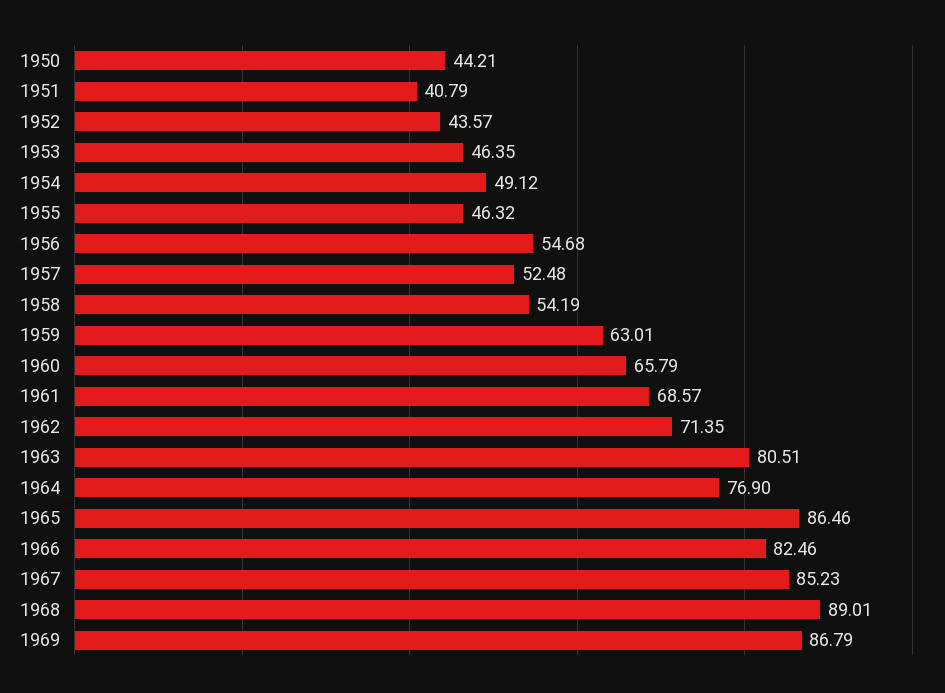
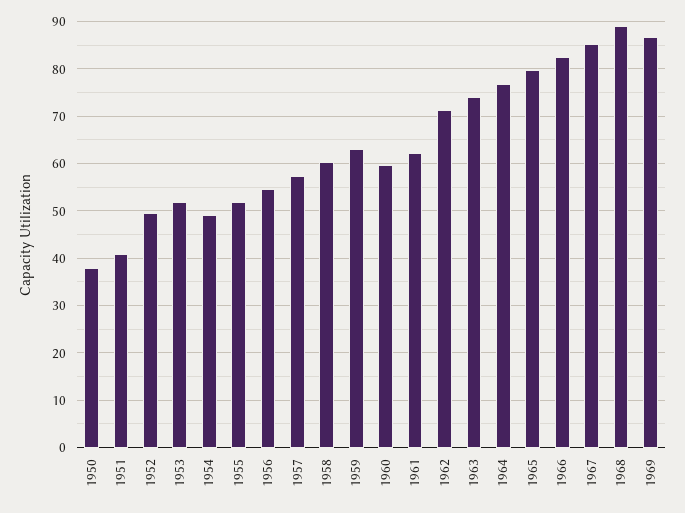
1950: 44.21 -> 38
1952: 43.57 -> 50
1953: 46.35 -> 52
1955: 46.32 -> 52
1957: 52.48 -> 58
1958: 54.19 -> 60
1960: 65.79 -> 60
1961: 68.57 -> 62
1963: 80.51 -> 74
1965: 86.46 -> 80

